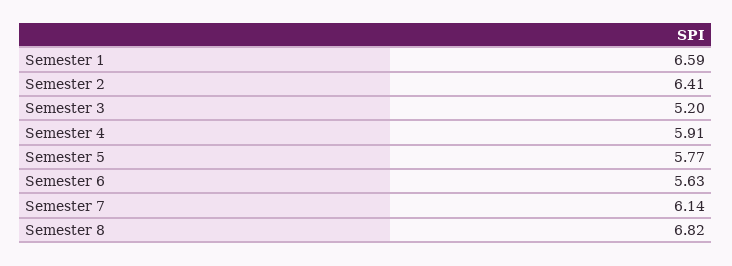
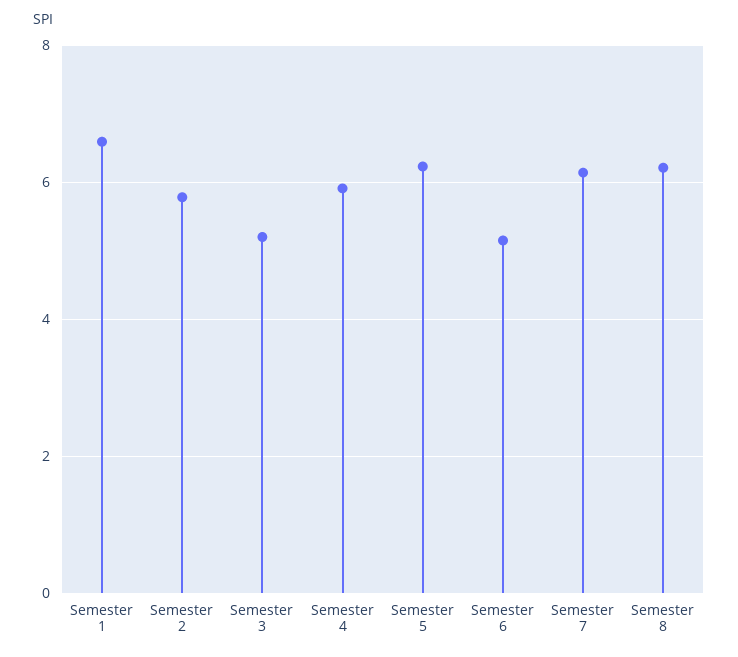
Semester 2: 6.41 -> 5.8
Semester 5: 5.77 -> 6.2
Semester 6: 5.63 -> 5.2
Semester 8: 6.82 -> 6.2

